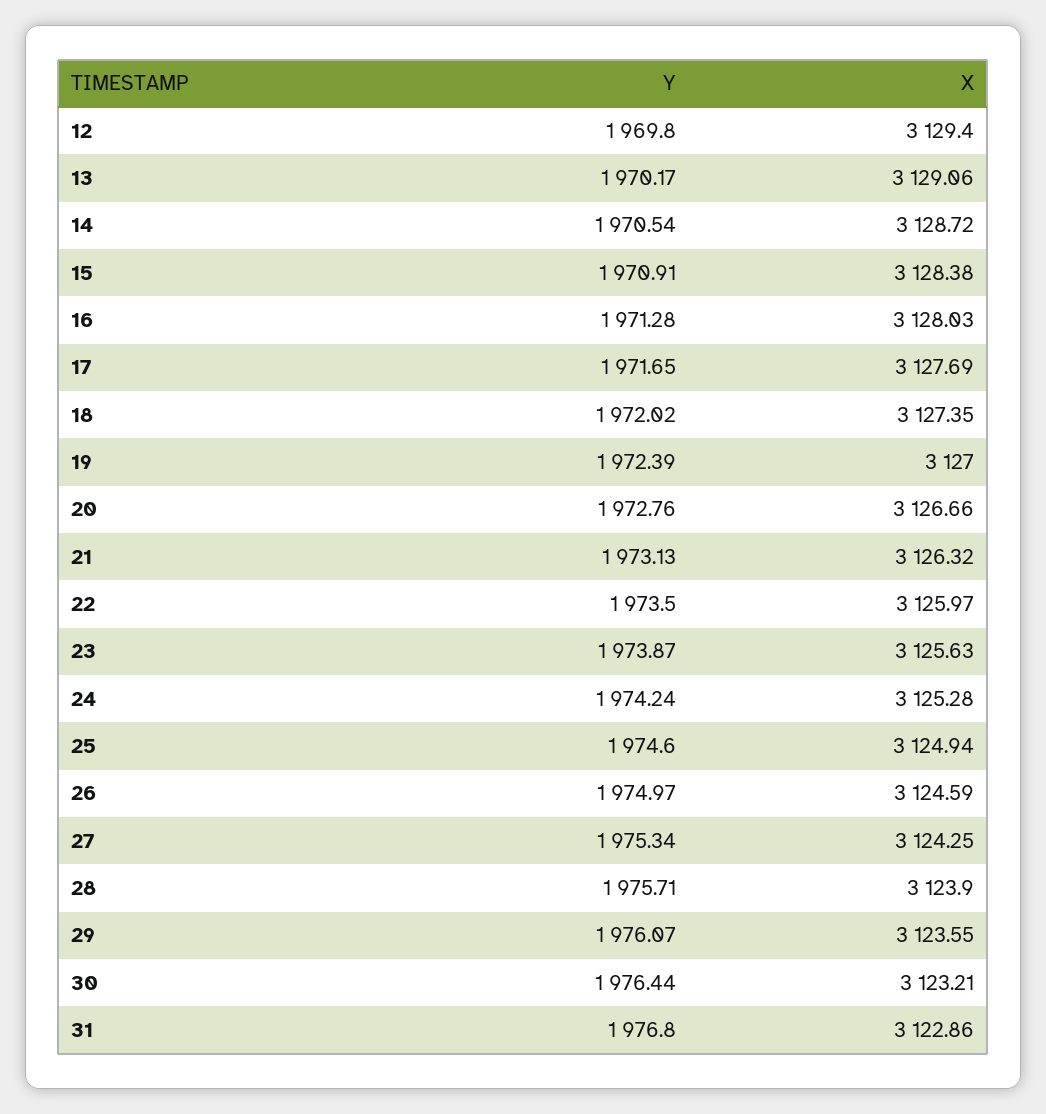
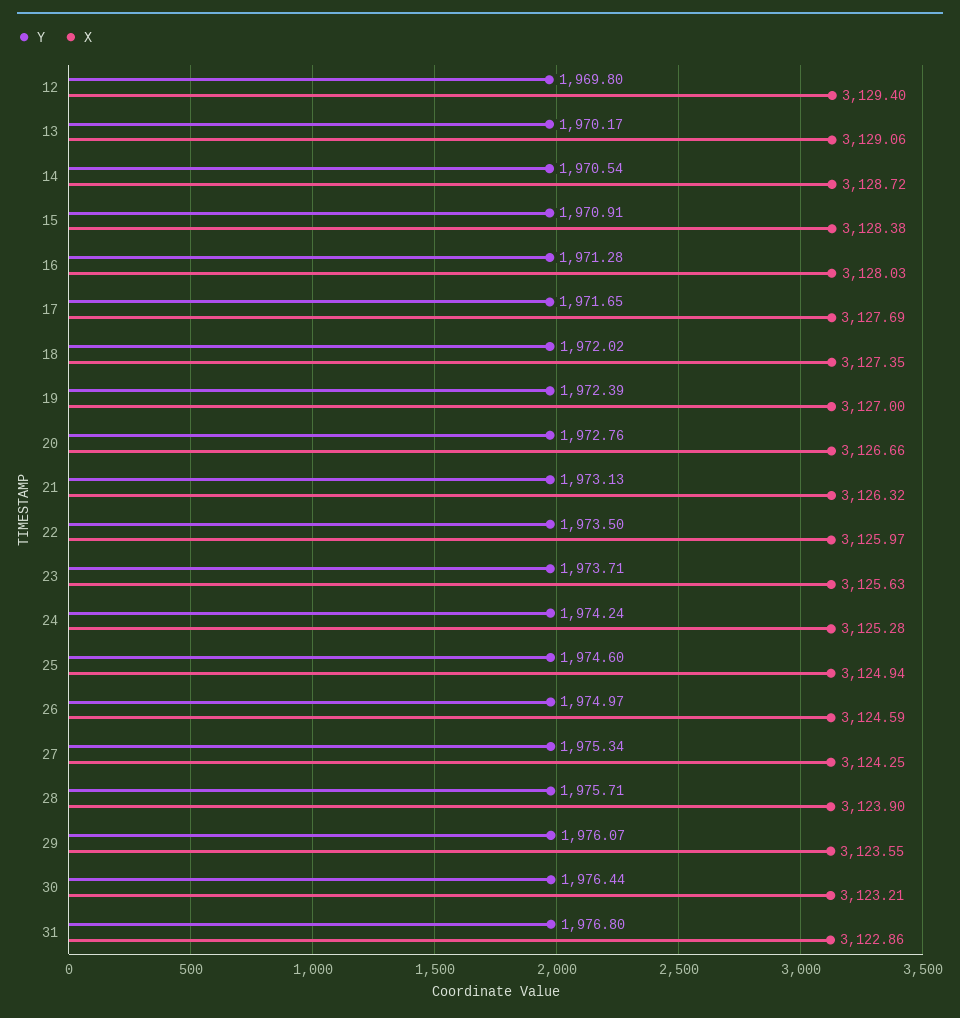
Y, 23: 1973.87 -> 1973.71

